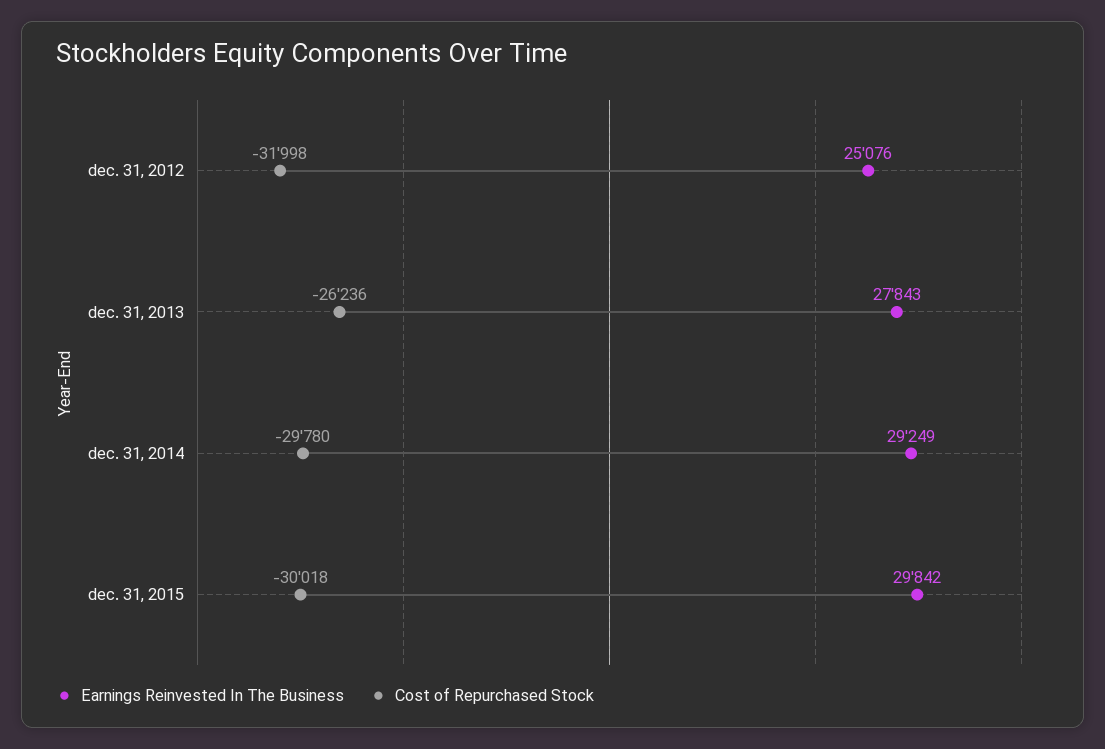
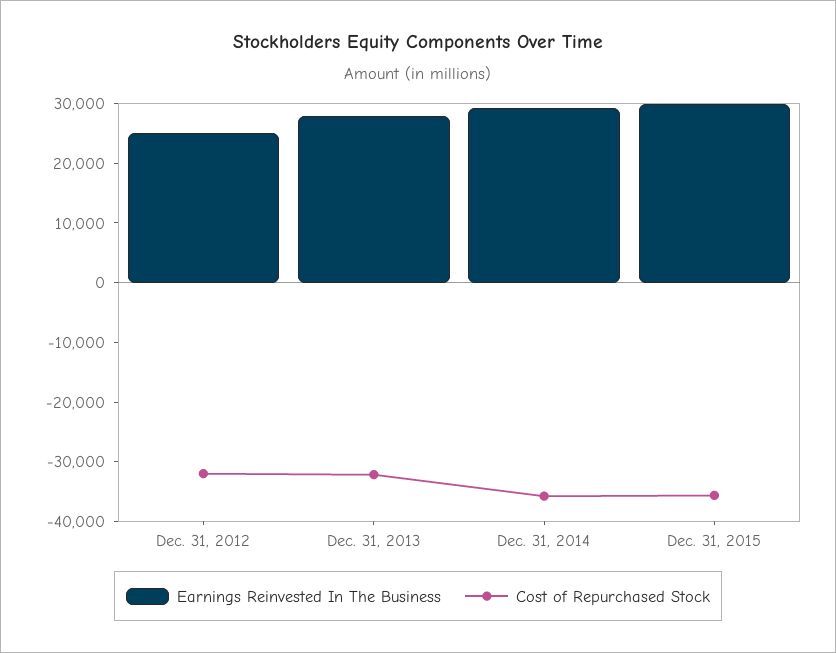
Cost of Repurchased Stock, dec. 31, 2013: -26236 -> -32000
Cost of Repurchased Stock, dec. 31, 2014: -29780 -> -36000
Cost of Repurchased Stock, dec. 31, 2015: -30018 -> -36000

